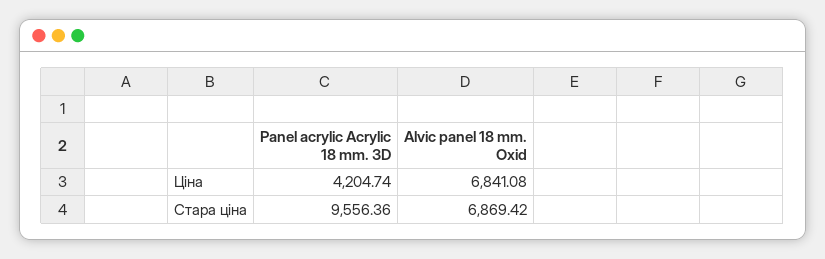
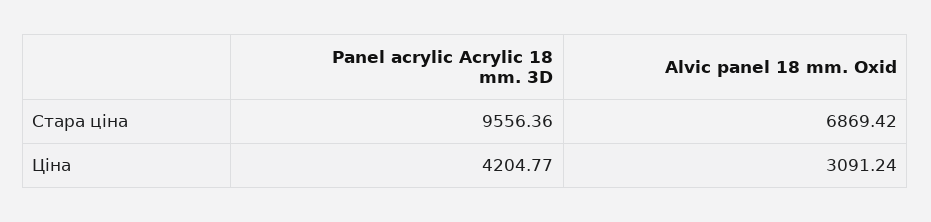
Panel acrylic Acrylic 18 mm. 3D, Ціна: 4204.74 -> 4204.77
Alvic panel 18 mm. Oxid, Ціна: 6841.08 -> 3091.24

